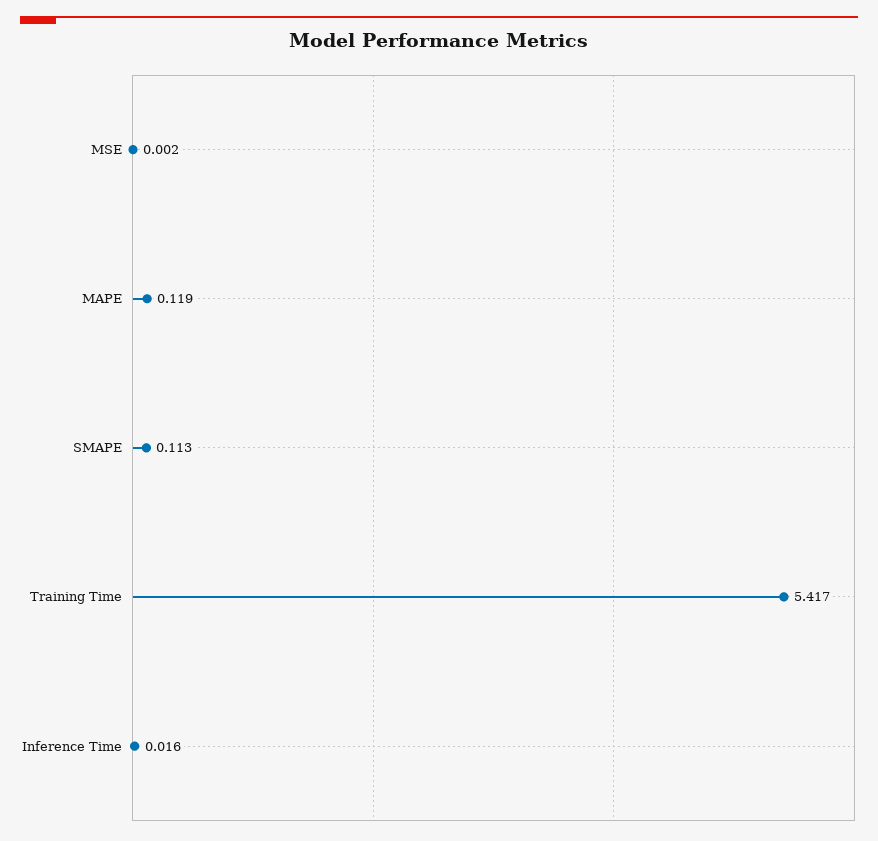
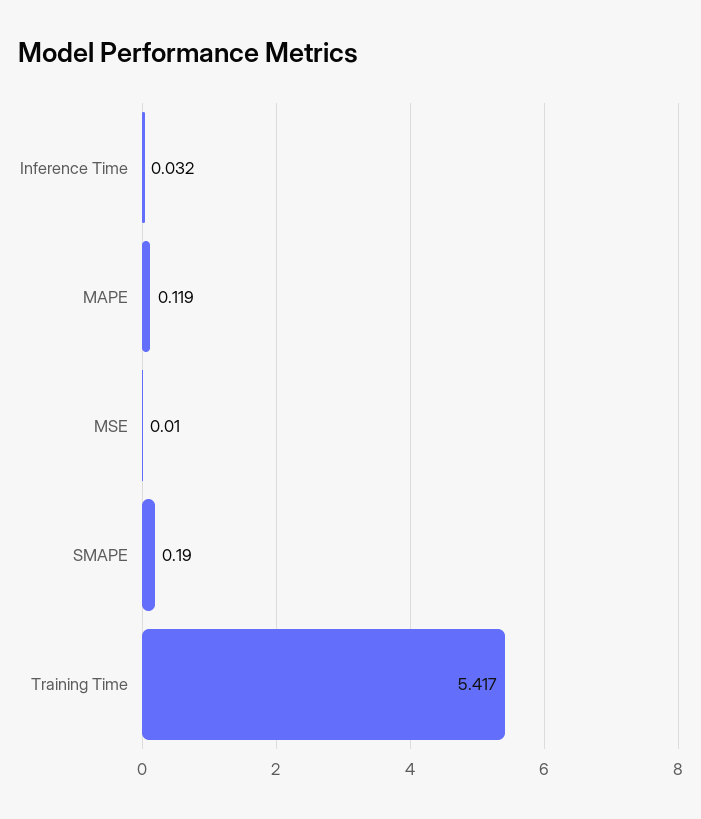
MSE: 0.002 -> 0.01
SMAPE: 0.113 -> 0.19
Inference Time: 0.016 -> 0.032

